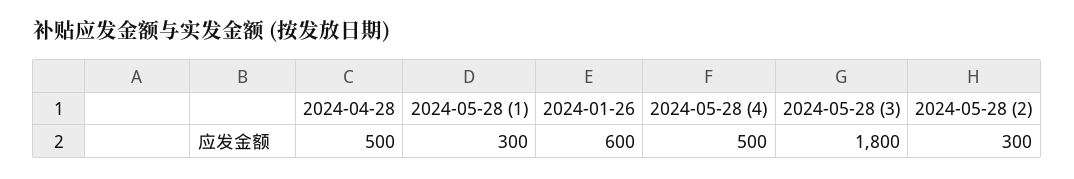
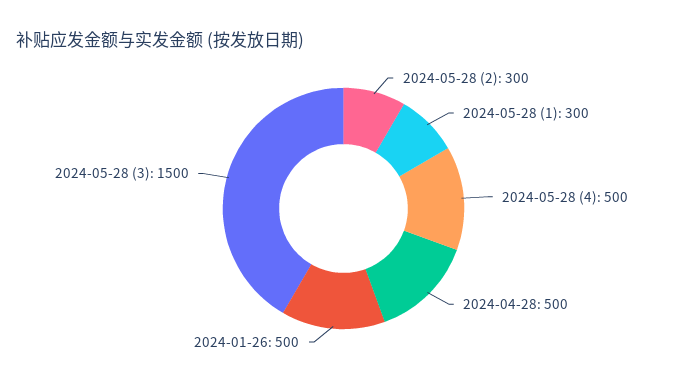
2024-01-26: 600 -> 500
2024-05-28 (3): 1800 -> 1500

